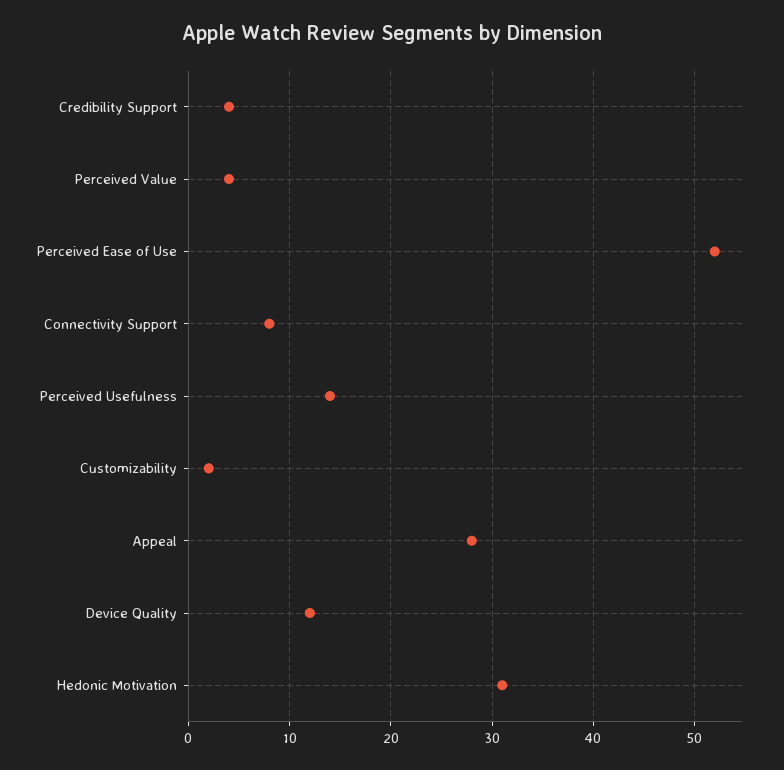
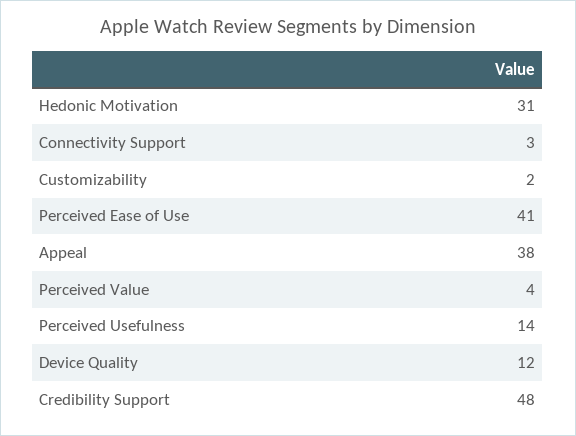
Credibility Support: 4 -> 48
Perceived Ease of Use: 52 -> 41
Connectivity Support: 8 -> 3
Appeal: 28 -> 38

